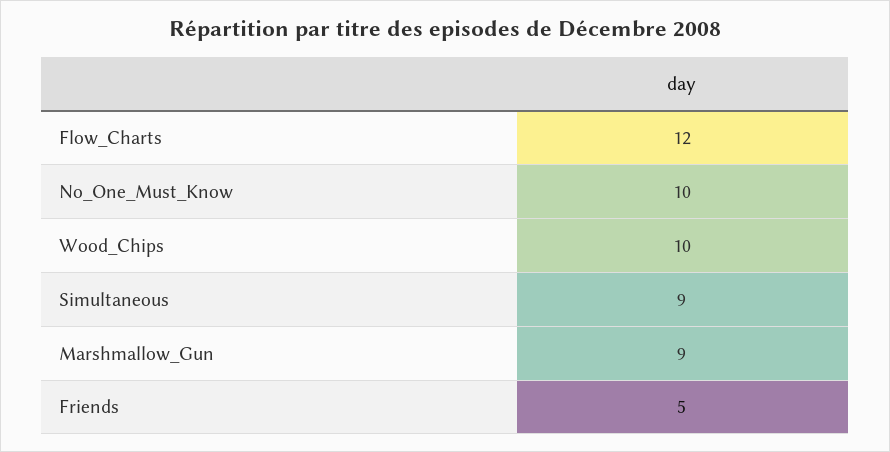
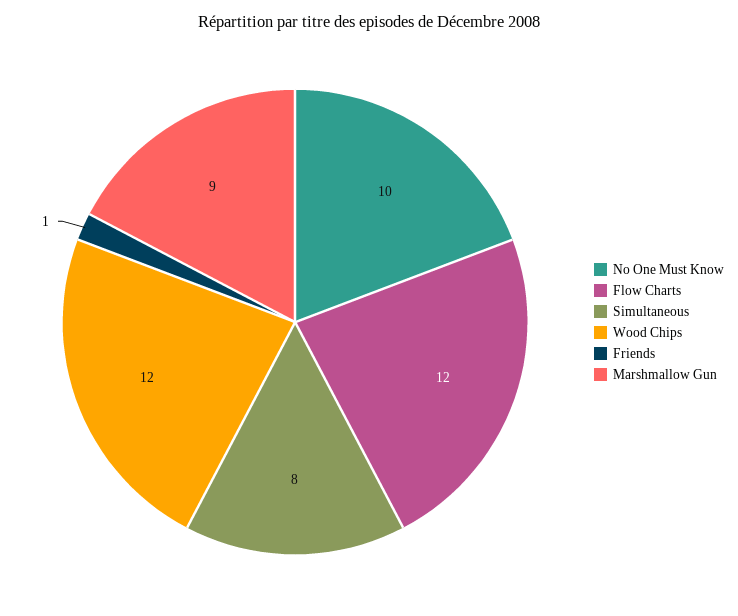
Wood_Chips: 10 -> 12
Simultaneous: 9 -> 8
Friends: 5 -> 1

